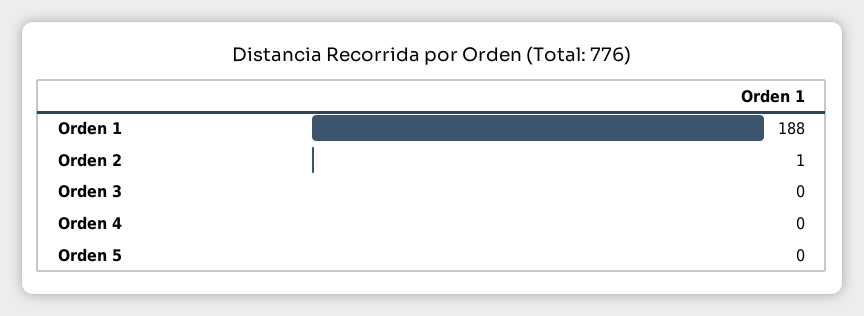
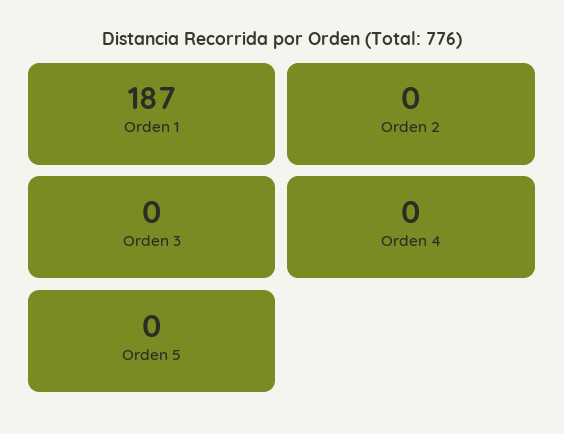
Orden 1: 188 -> 187
Orden 2: 1 -> 0

